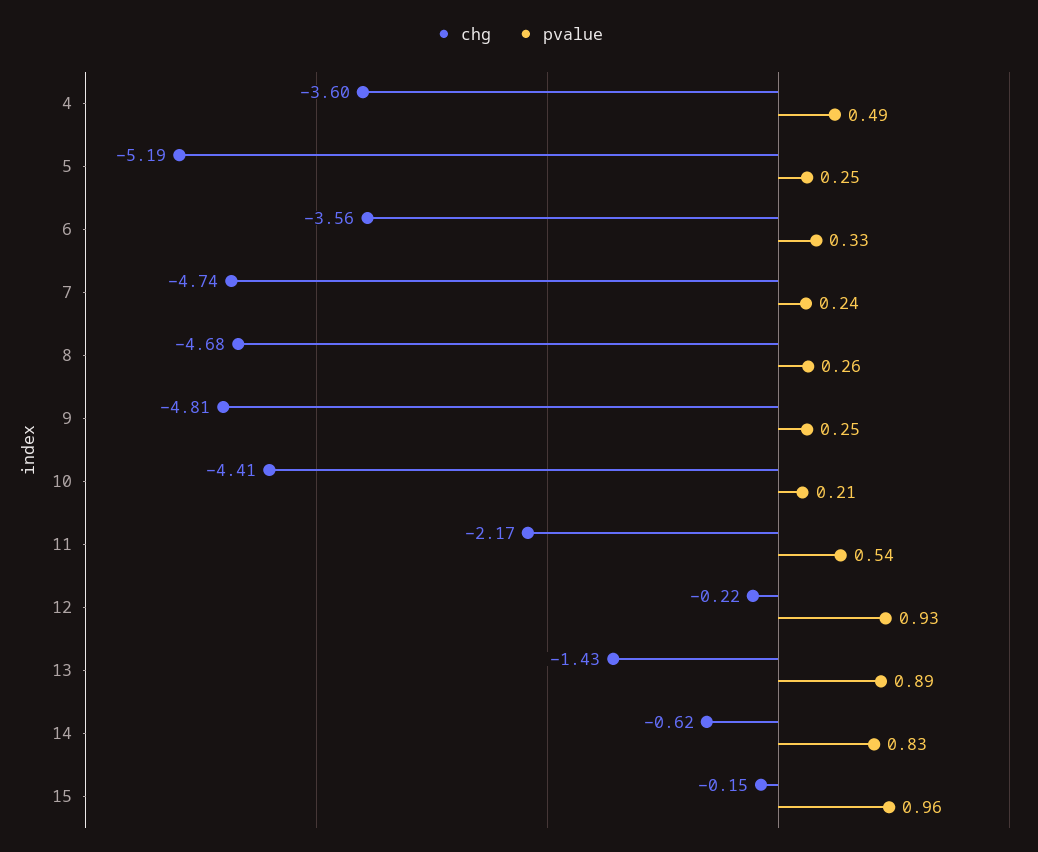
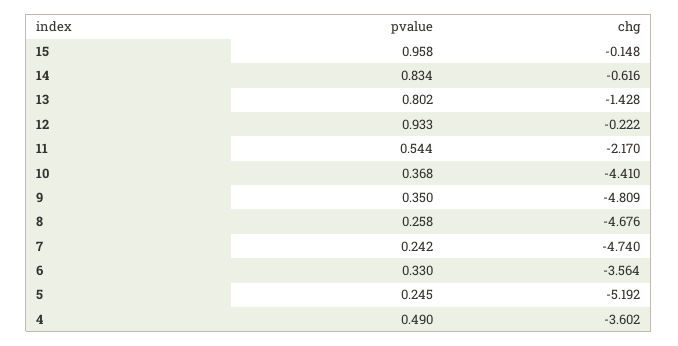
pvalue, 9: 0.25 -> 0.35
pvalue, 10: 0.21 -> 0.368
pvalue, 13: 0.89 -> 0.802

